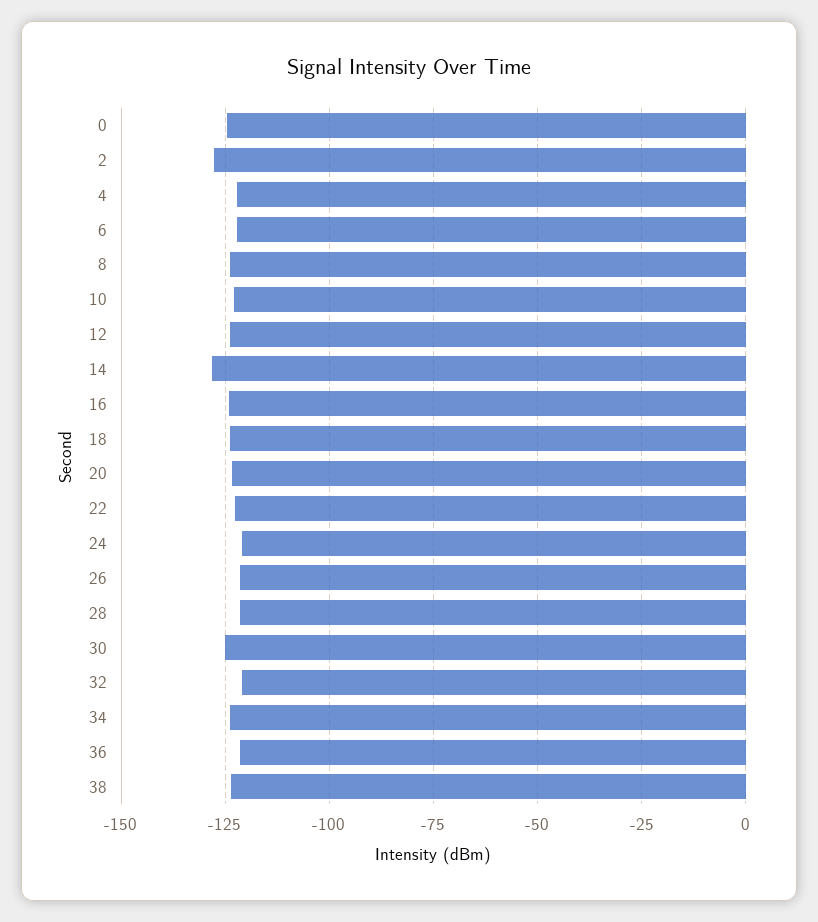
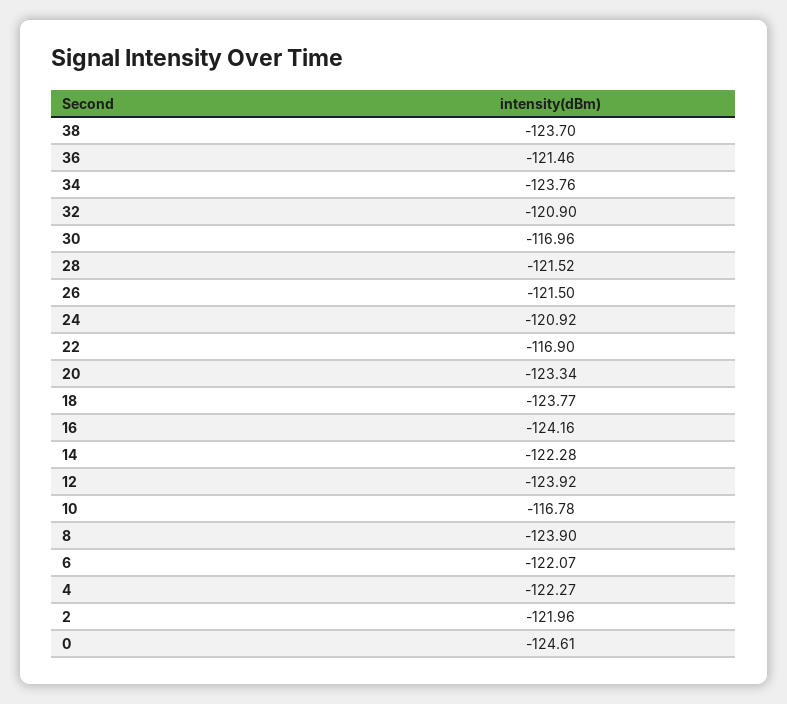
2: -127.5 -> -121.96
10: -122.5 -> -116.78
14: -127.5 -> -122.28
22: -122.5 -> -116.9
30: -125 -> -116.96

